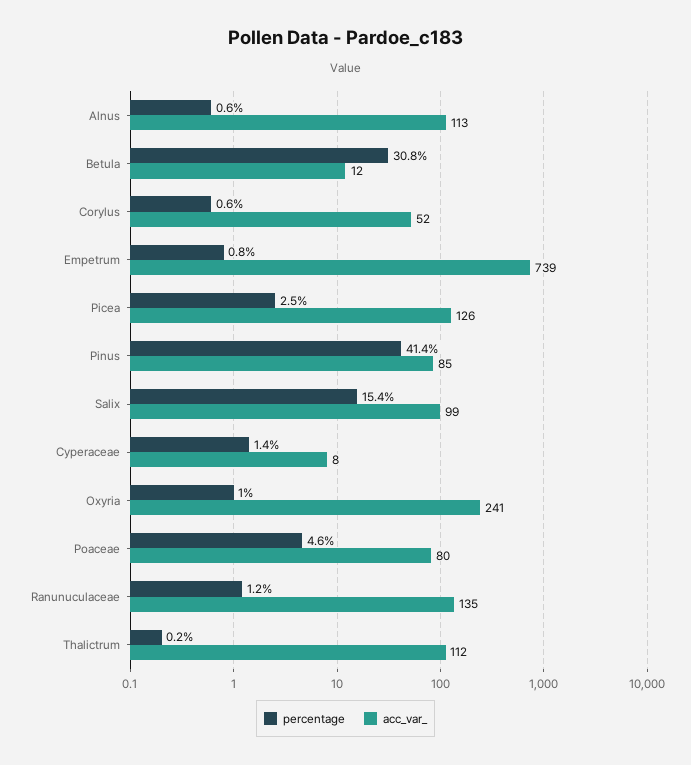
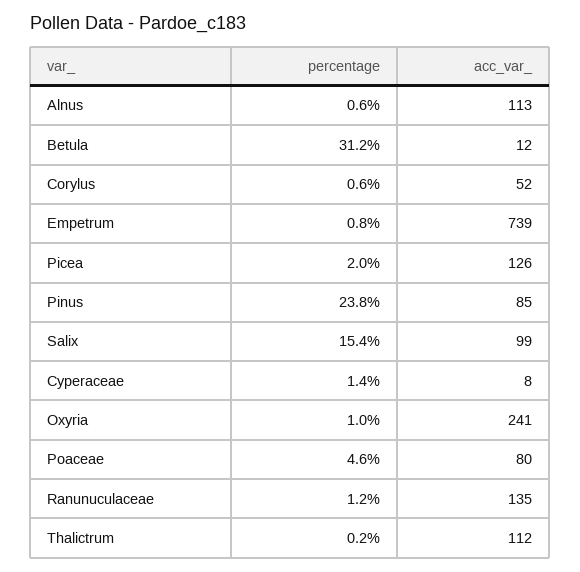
percentage, Betula: 30.8 -> 31.2
percentage, Picea: 2.5 -> 2
percentage, Pinus: 41.4 -> 23.8

